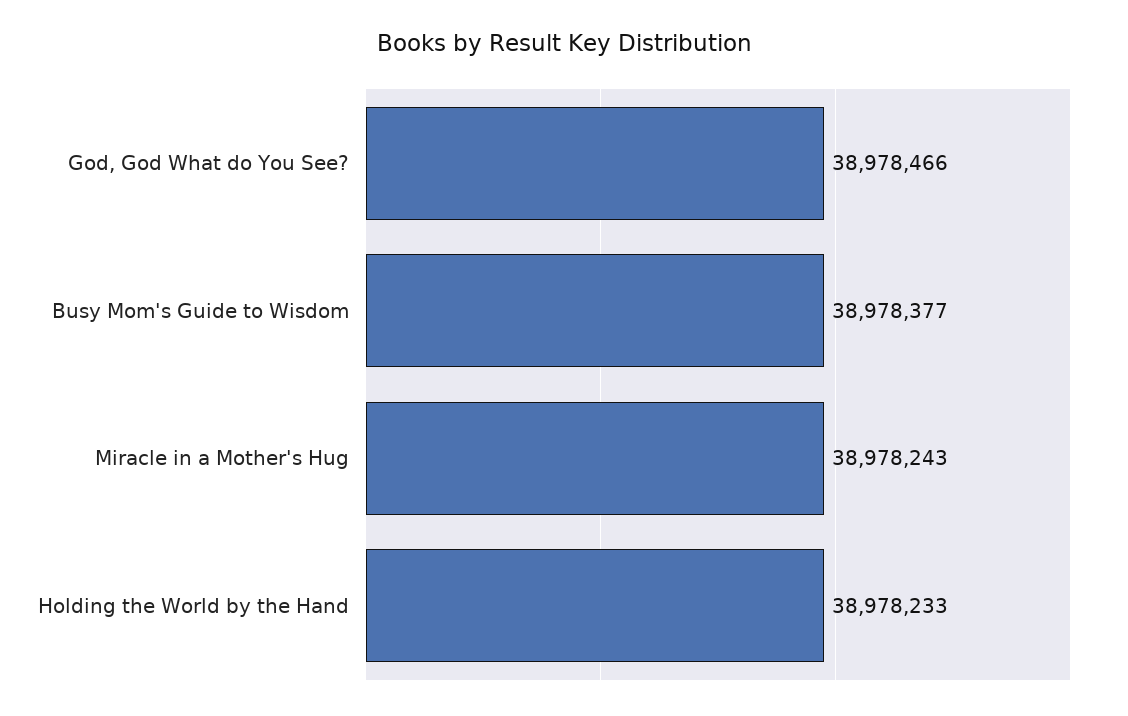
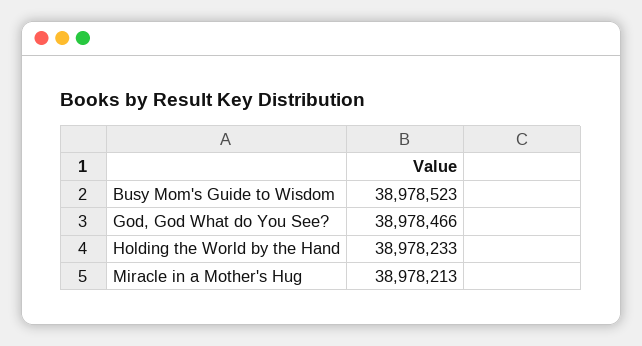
Busy Mom's Guide to Wisdom: 38978377 -> 38978523
Miracle in a Mother's Hug: 38978243 -> 38978213

